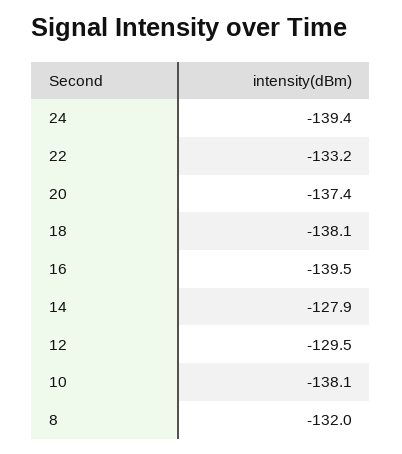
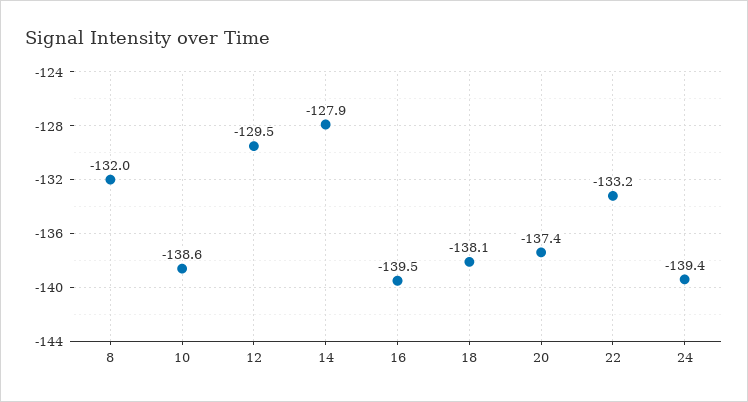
10: -138.1 -> -138.6

